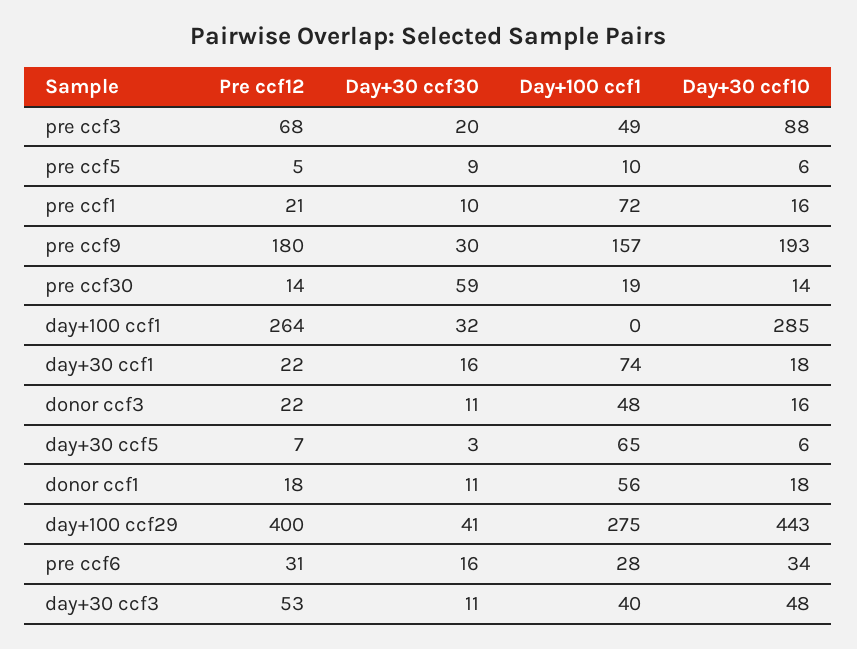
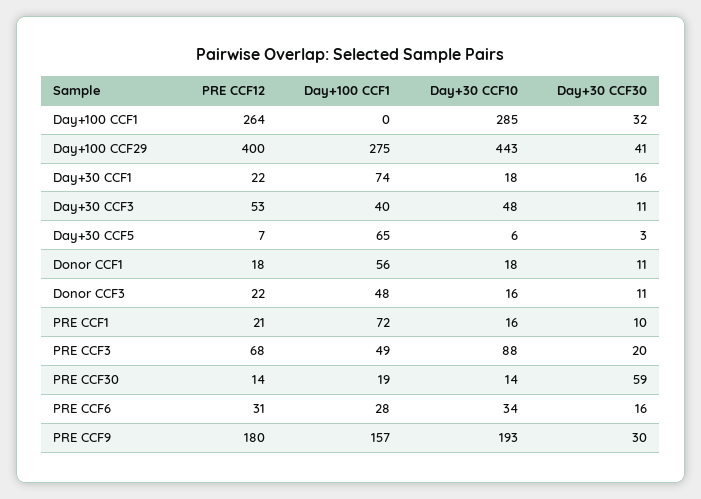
Pre ccf12, pre ccf5: 5 -> none
Day+30 ccf30, pre ccf5: 9 -> none
Day+100 ccf1, pre ccf5: 10 -> none
Day+30 ccf10, pre ccf5: 6 -> none

